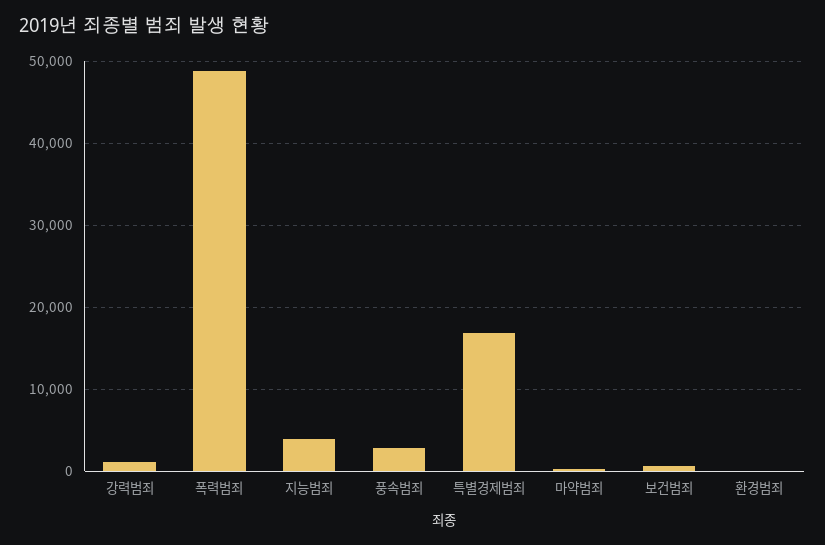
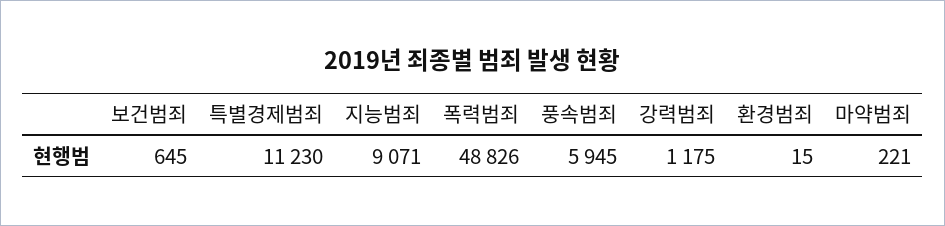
지능범죄: 4000 -> 9071
풍속범죄: 3000 -> 5945
특별경제범죄: 17000 -> 11230

